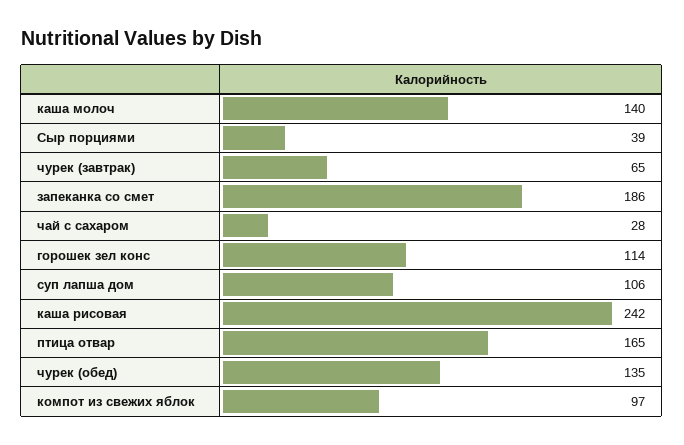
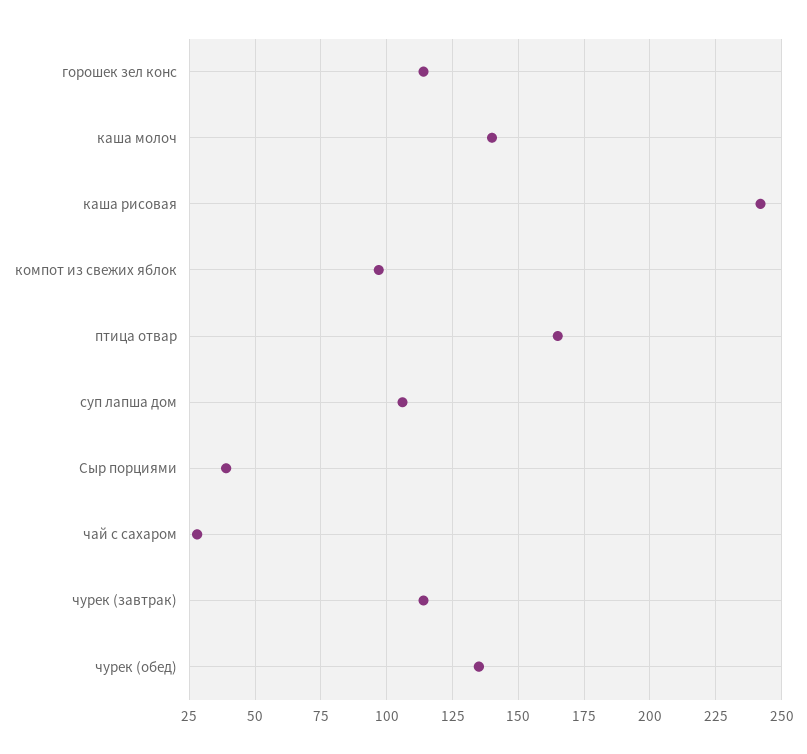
чурек (завтрак): 65 -> 115
запеканка со смет: 186 -> none

